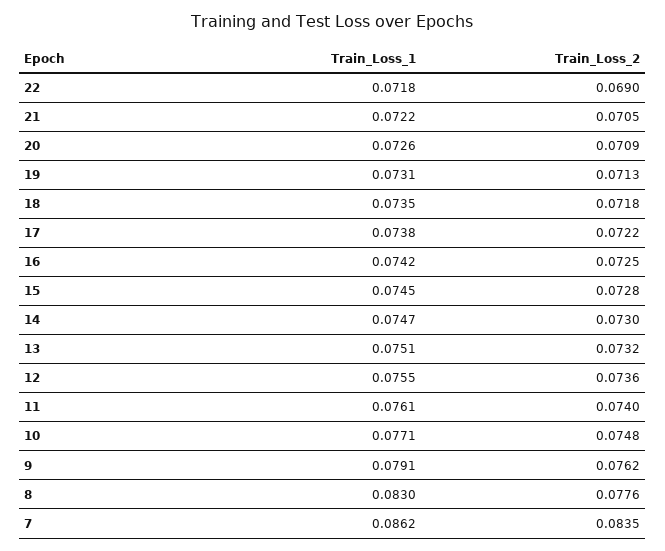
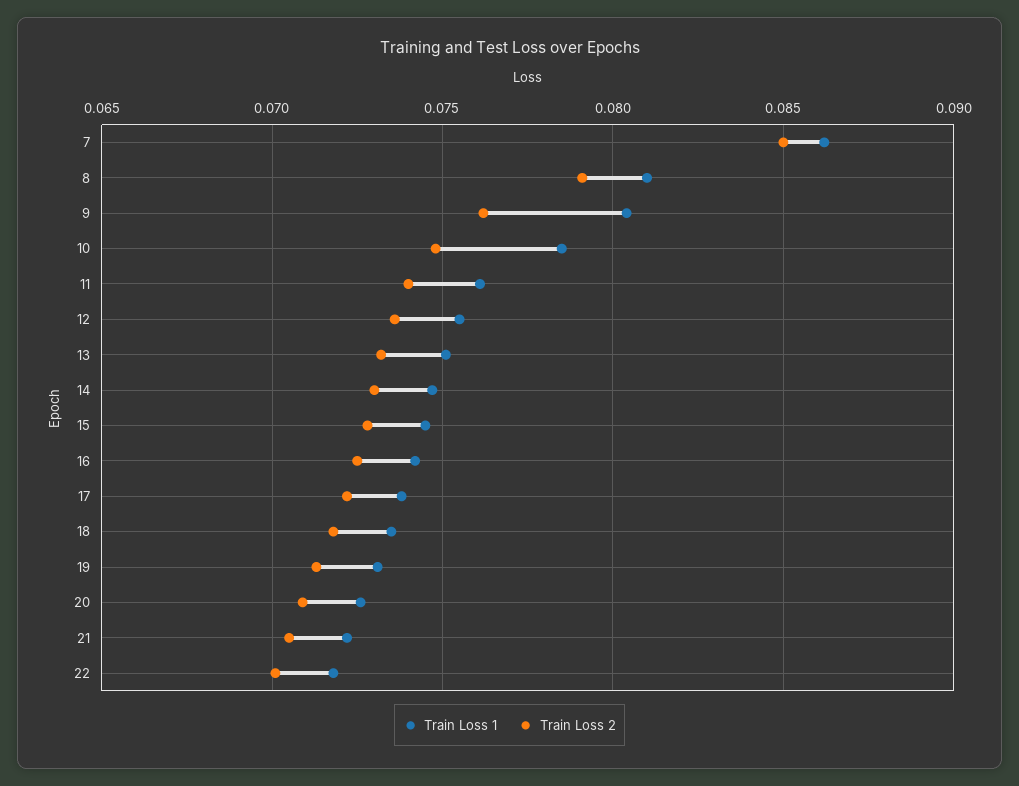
Train_Loss_2, 22: 0.069 -> 0.07
Train_Loss_1, 10: 0.0771 -> 0.0785
Train_Loss_1, 9: 0.0791 -> 0.0805
Train_Loss_1, 8: 0.083 -> 0.081
Train_Loss_2, 8: 0.0776 -> 0.079
Train_Loss_2, 7: 0.0835 -> 0.085

